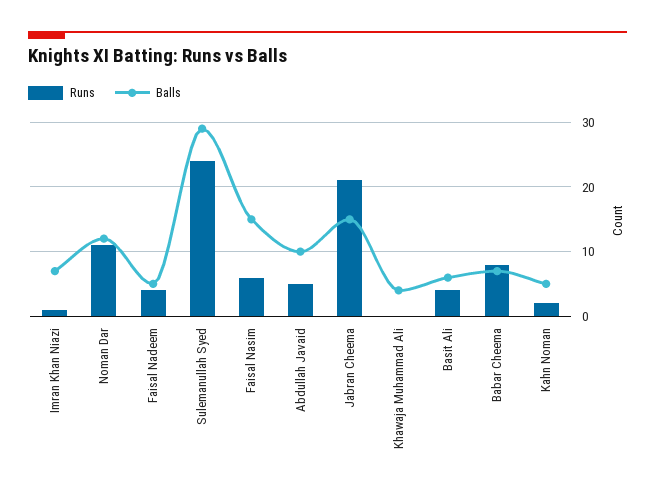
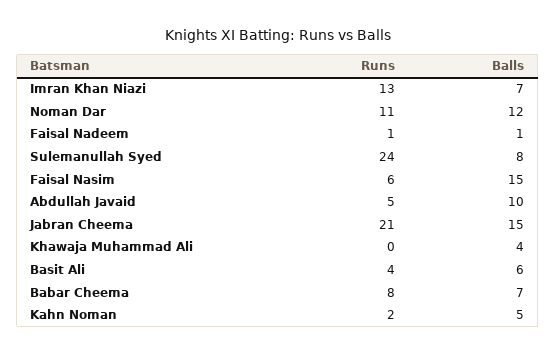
Runs, Imran Khan Niazi: 1 -> 13
Runs, Faisal Nadeem: 4 -> 1
Balls, Faisal Nadeem: 5 -> 1
Balls, Sulemanullah Syed: 29 -> 8

